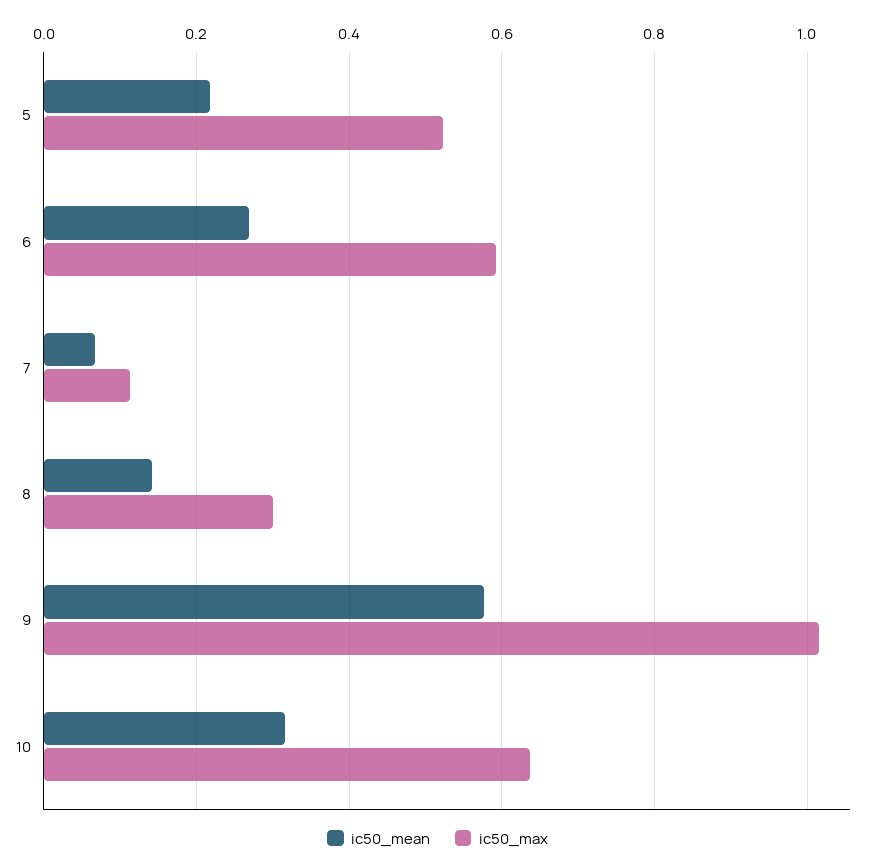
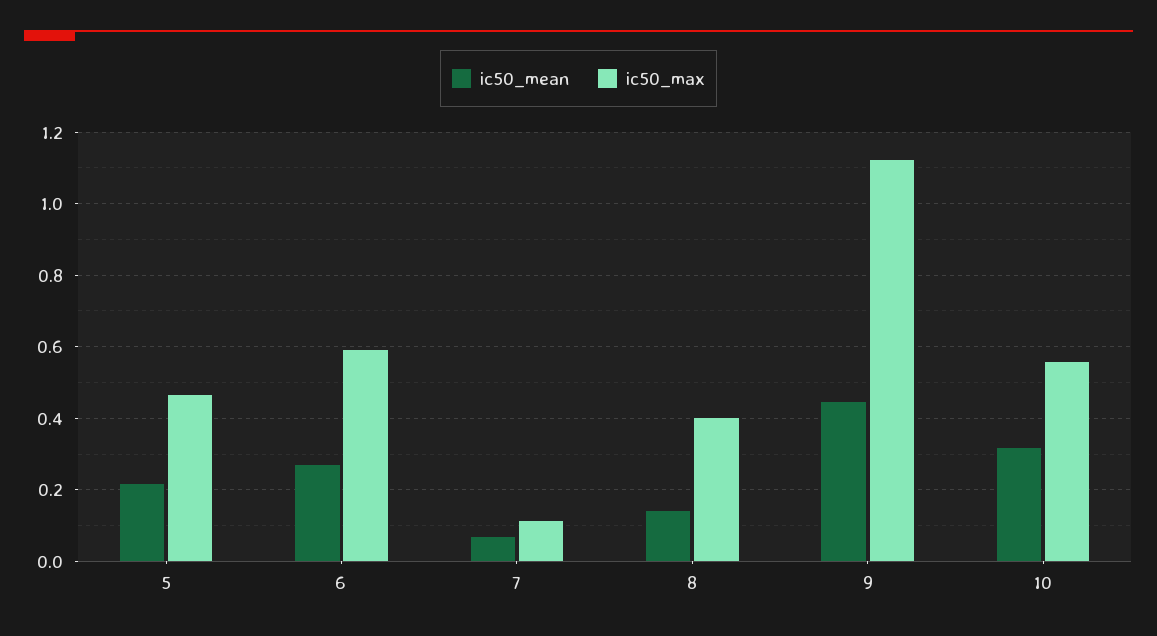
ic50_max, 5: 0.52 -> 0.46
ic50_max, 8: 0.3 -> 0.4
ic50_mean, 9: 0.58 -> 0.44
ic50_max, 9: 1.02 -> 1.12
ic50_max, 10: 0.64 -> 0.56

